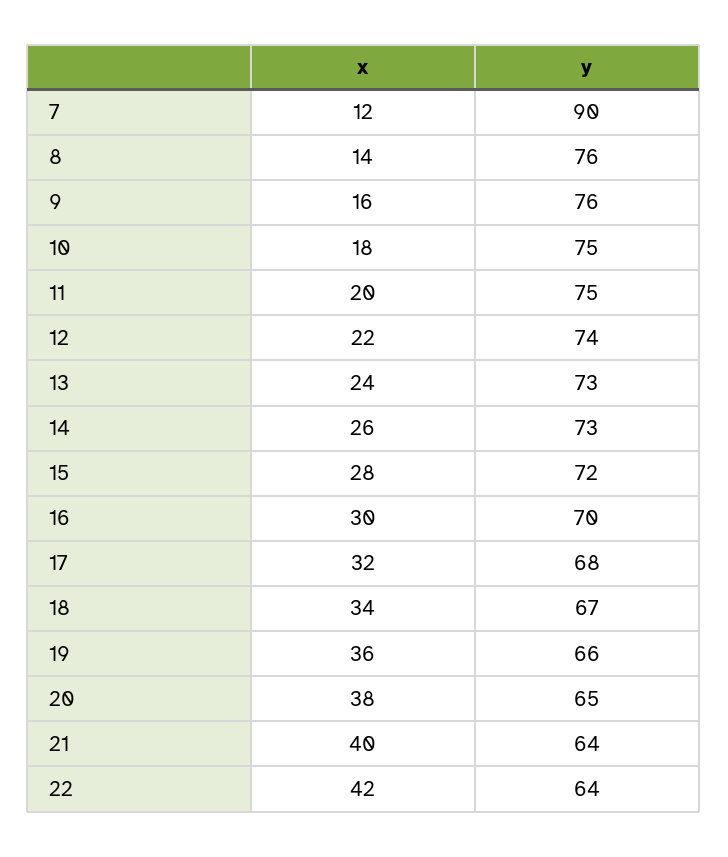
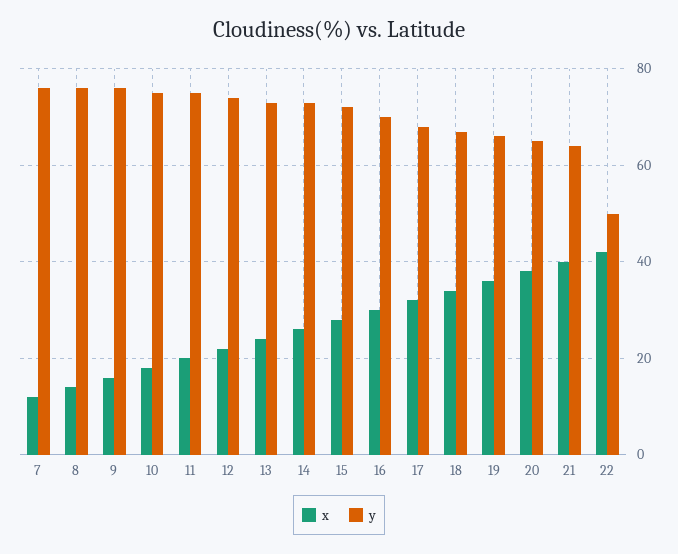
y, 7: 90 -> 75
y, 22: 64 -> 50

